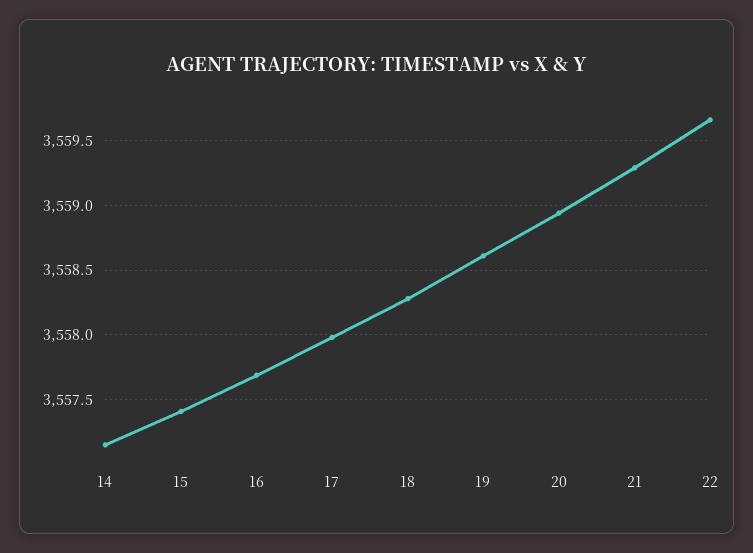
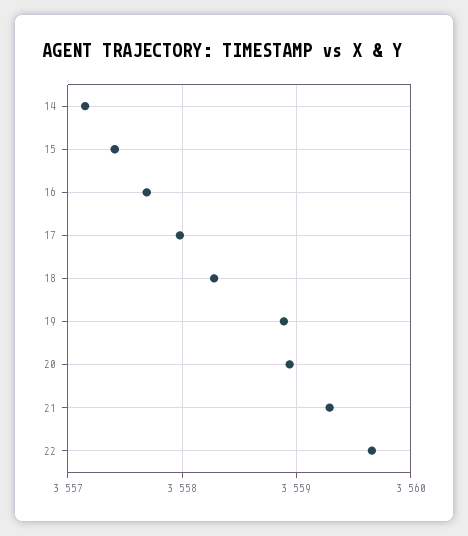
19: 3558.6 -> 3558.9

